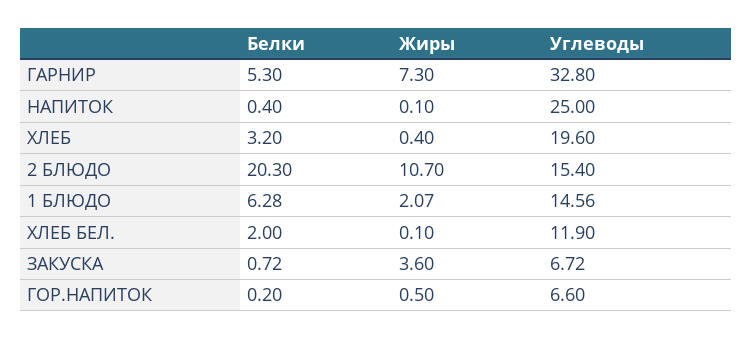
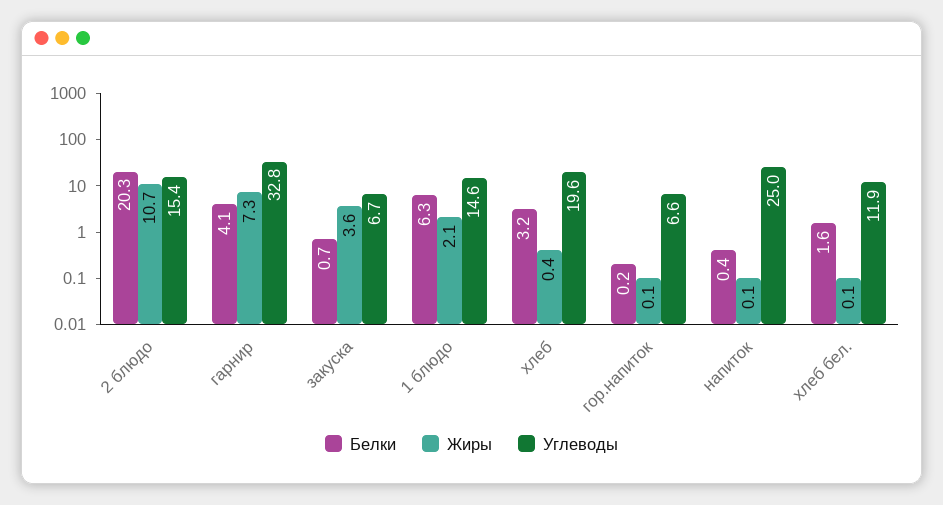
Белки, ГАРНИР: 5.3 -> 4.1
Белки, ХЛЕБ БЕЛ.: 2 -> 1.6
Жиры, ГОР.НАПИТОК: 0.5 -> 0.1

